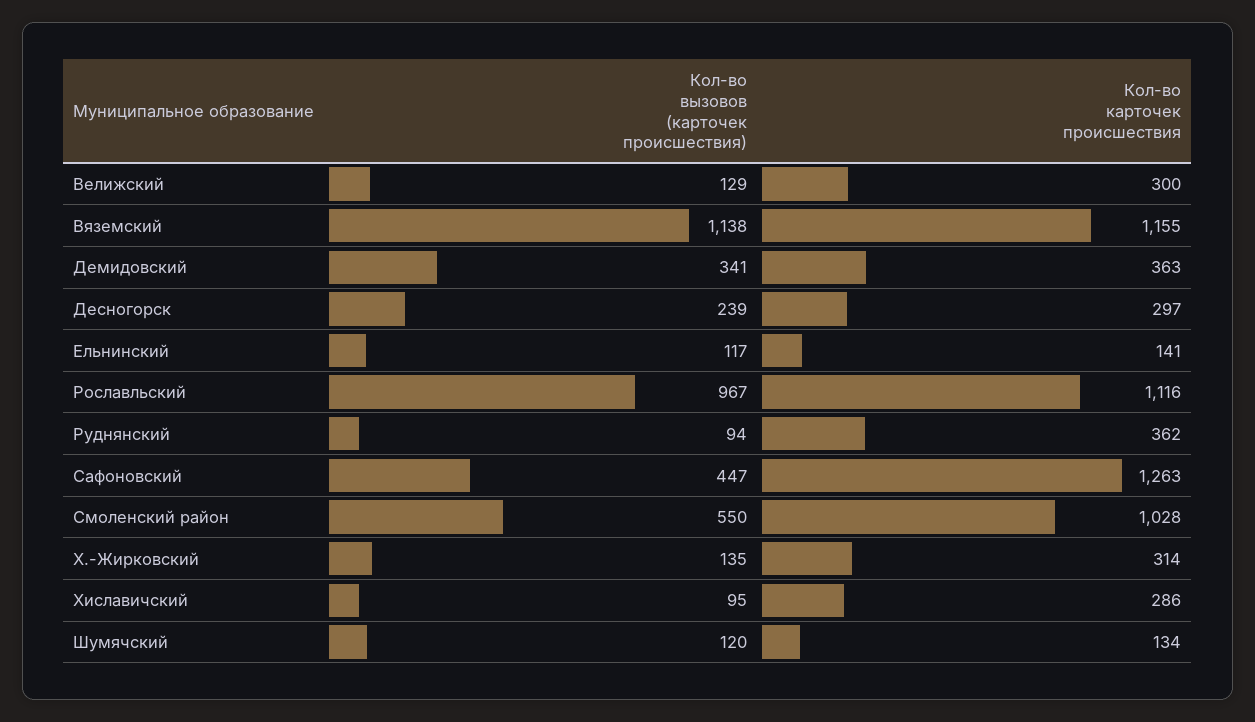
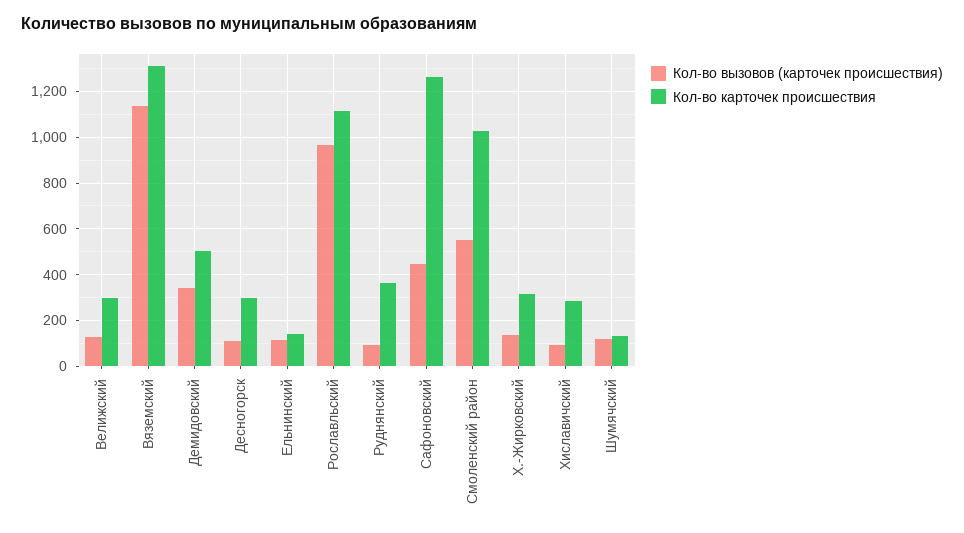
Кол-во карточек происшествия, Вяземский: 1155 -> 1300
Кол-во карточек происшествия, Демидовский: 363 -> 500
Кол-во вызовов (карточек происшествия), Десногорск: 239 -> 100

